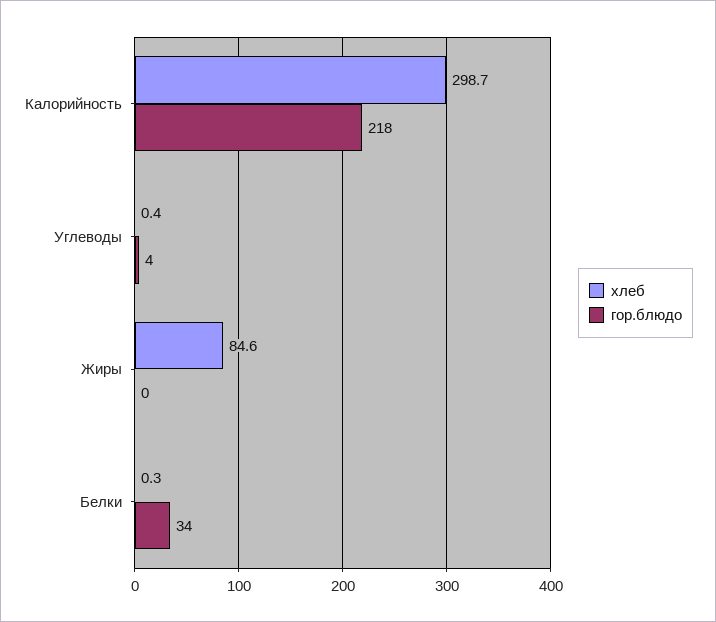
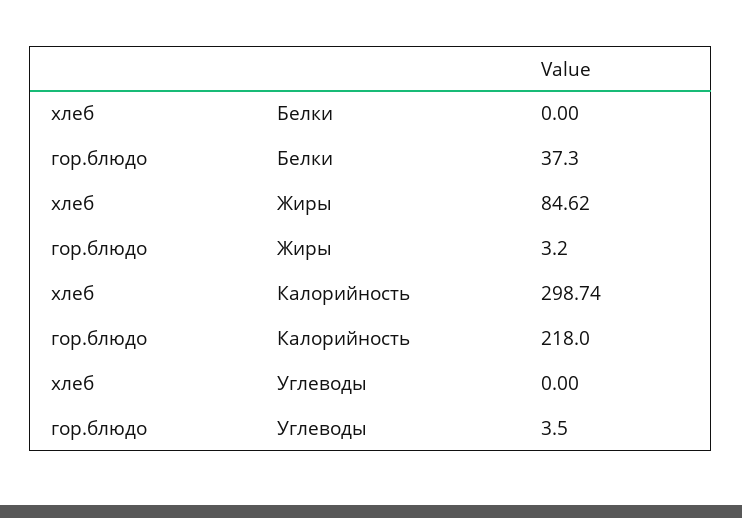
хлеб, Углеводы: 0.4 -> 0
гор.блюдо, Жиры: 0 -> 3.2
хлеб, Белки: 0.3 -> 0
гор.блюдо, Белки: 34 -> 37.3

